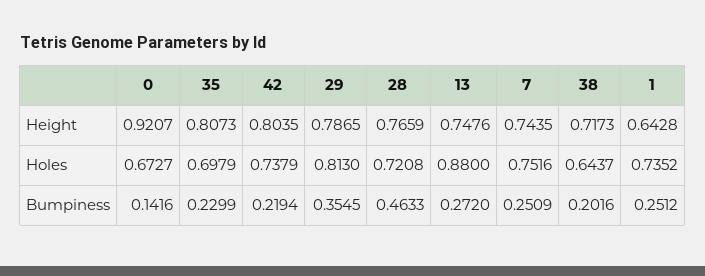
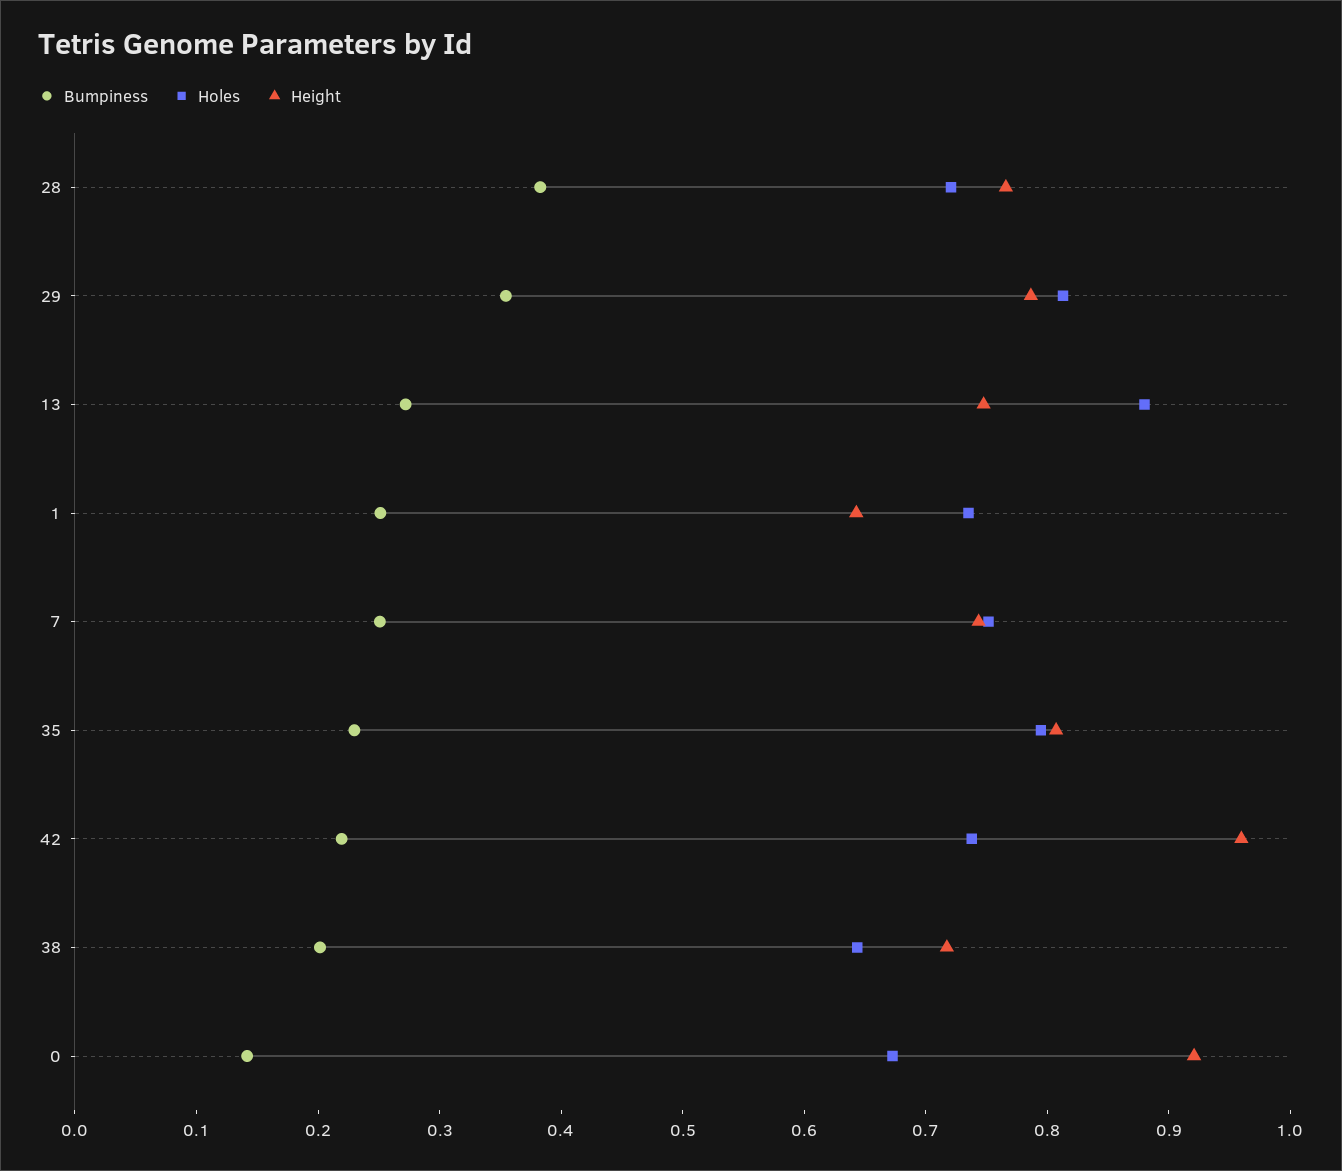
Height, 42: 0.8035 -> 0.96
Holes, 35: 0.6979 -> 0.8
Bumpiness, 28: 0.4633 -> 0.38

